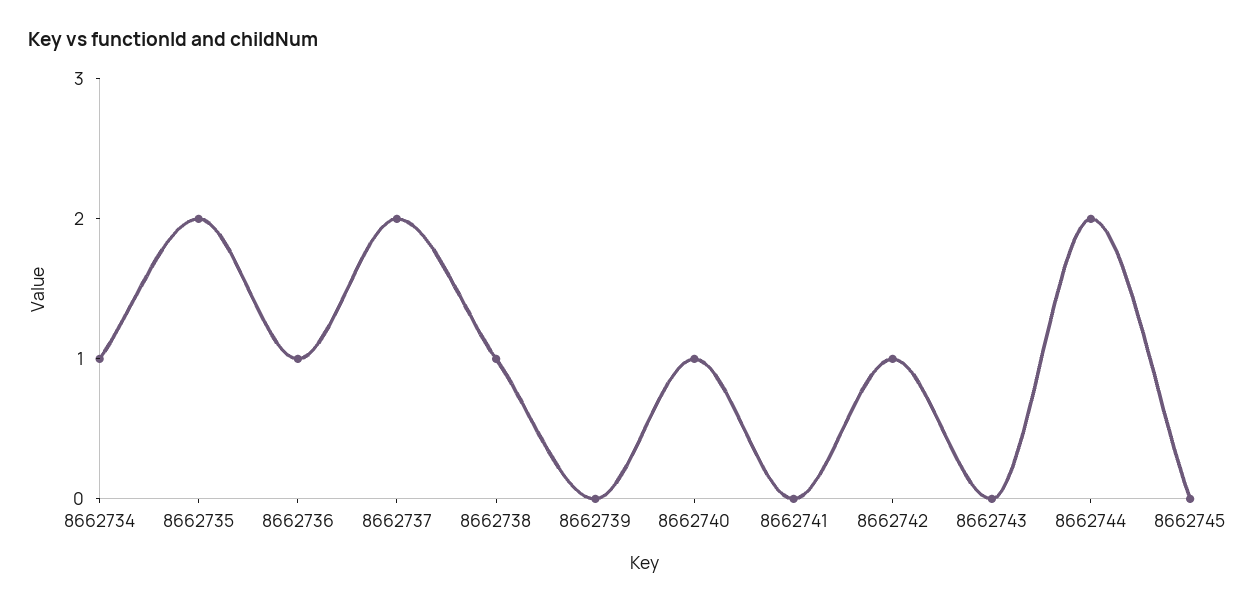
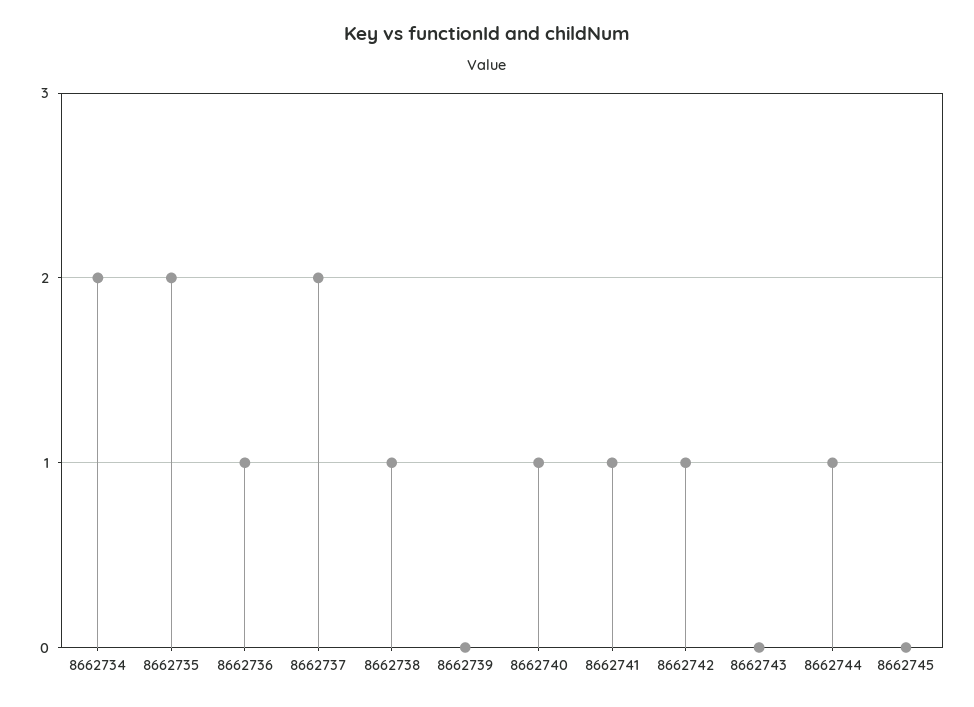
8662734: 1 -> 2
8662741: 0 -> 1
8662744: 2 -> 1

